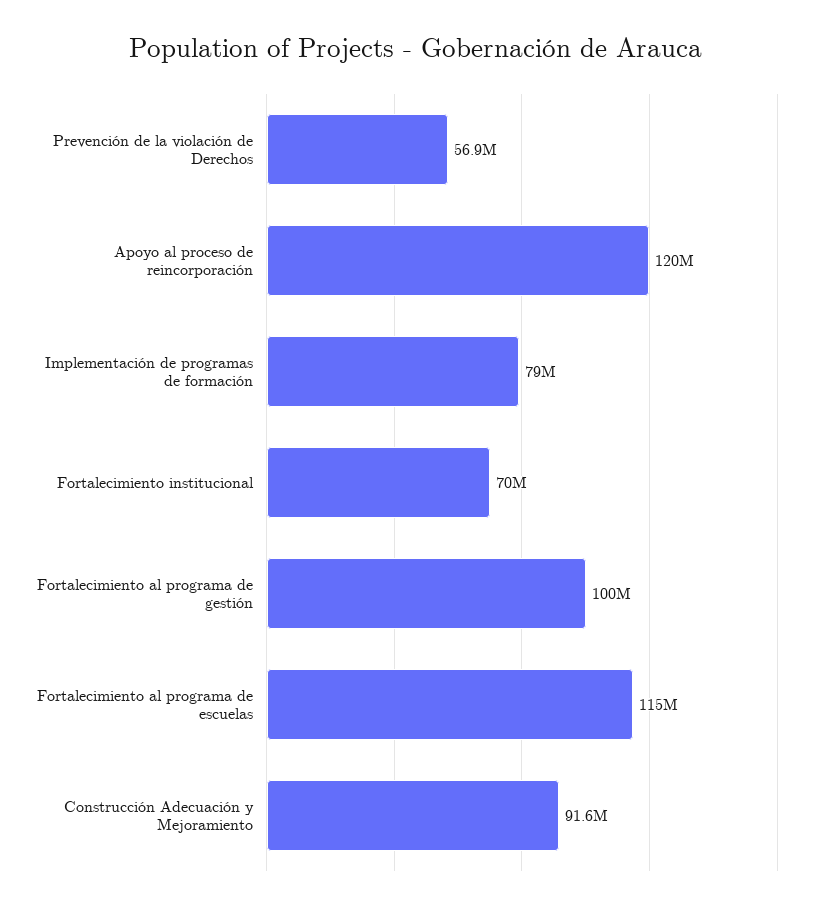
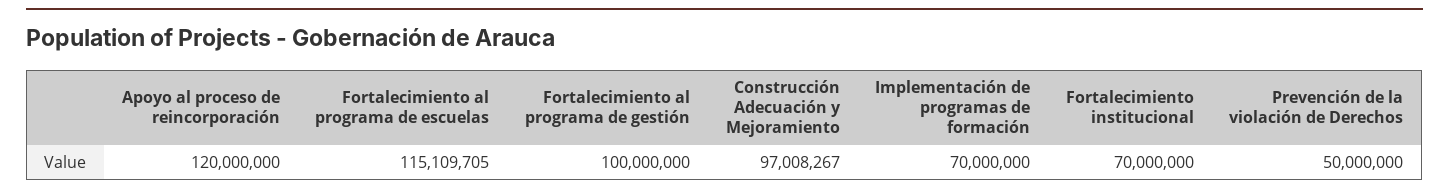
Prevención de la violación de Derechos: 56900000 -> 50000000
Implementación de programas de formación: 79000000 -> 70000000
Construcción Adecuación y Mejoramiento: 91600000 -> 97008267

